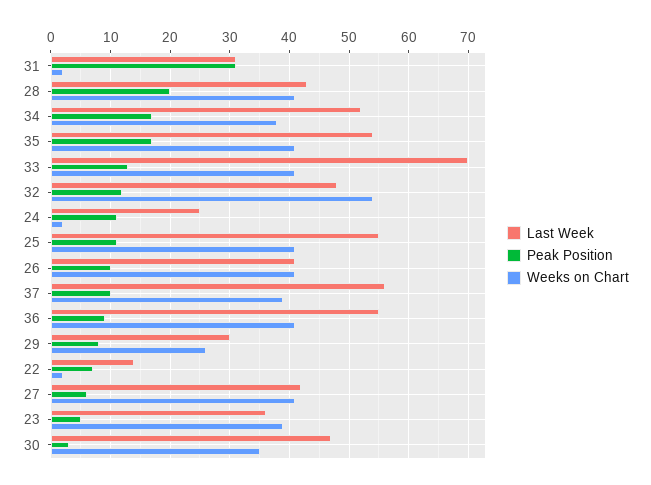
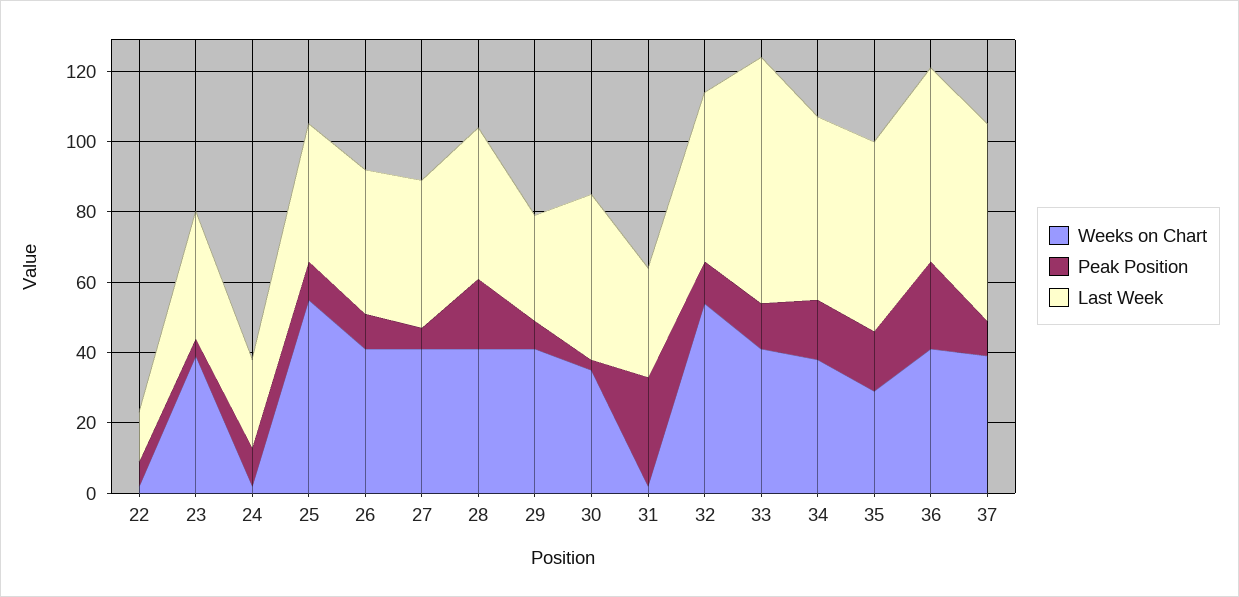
Weeks on Chart, 35: 40 -> 30
Last Week, 25: 55 -> 40
Weeks on Chart, 25: 40 -> 55
Peak Position, 36: 10 -> 25
Weeks on Chart, 29: 25 -> 40

